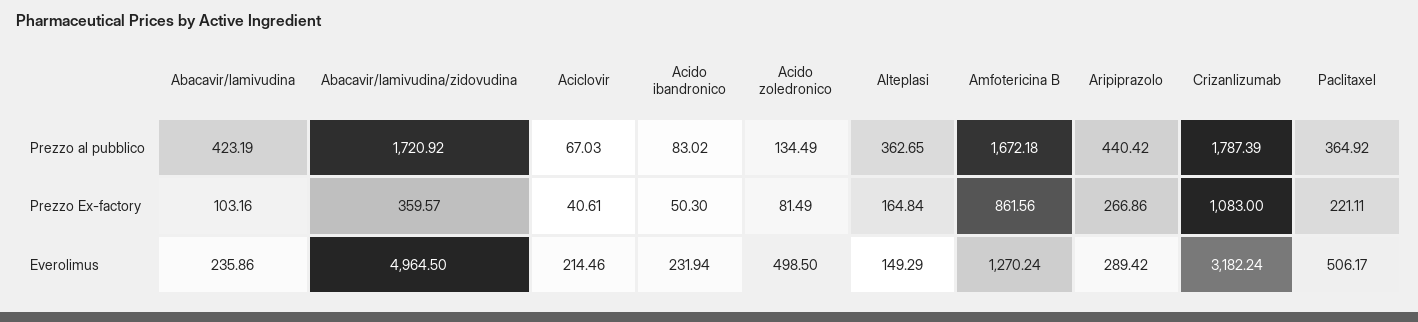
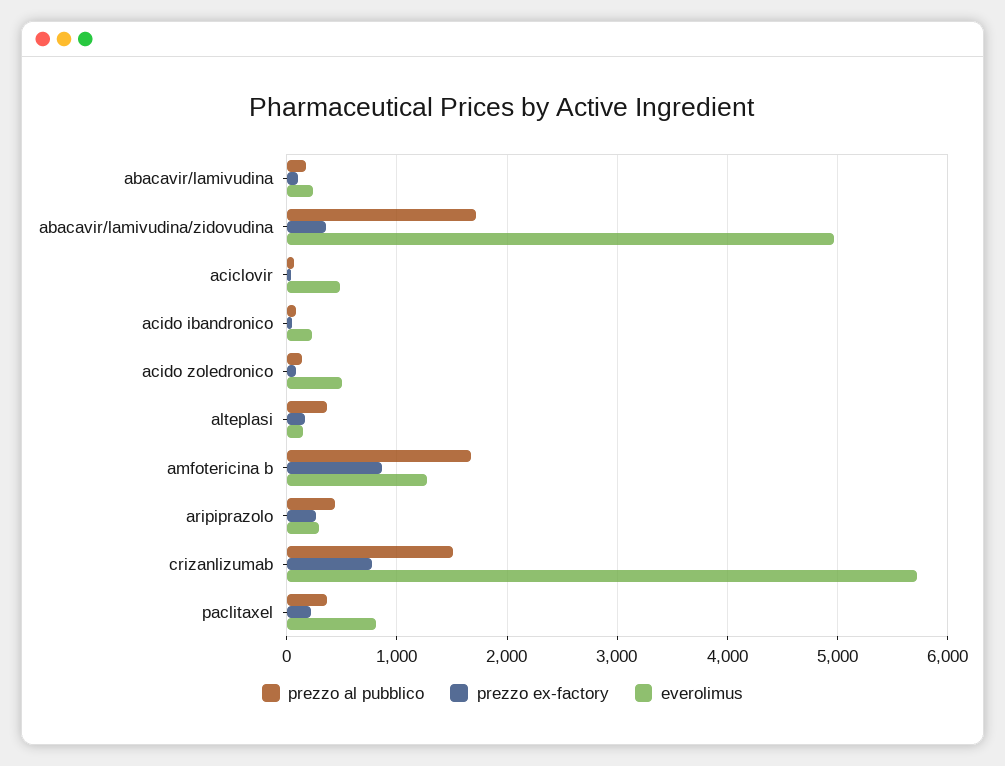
Prezzo al pubblico, Abacavir/lamivudina: 423.19 -> 200
Prezzo al pubblico, Crizanlizumab: 1787.39 -> 1500
Prezzo Ex-factory, Crizanlizumab: 1083 -> 800
Everolimus, Aciclovir: 214.46 -> 500
Everolimus, Crizanlizumab: 3182.24 -> 5700
Everolimus, Paclitaxel: 506.17 -> 800

